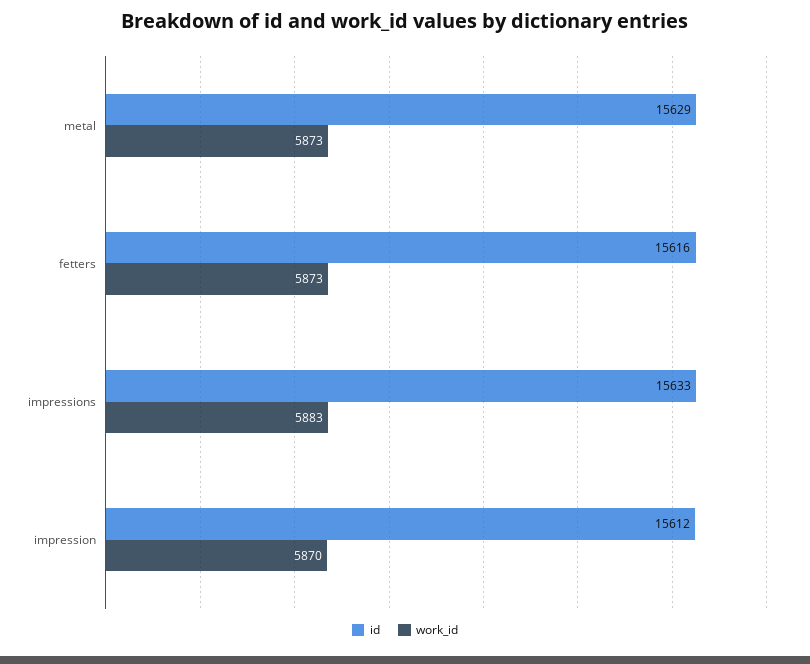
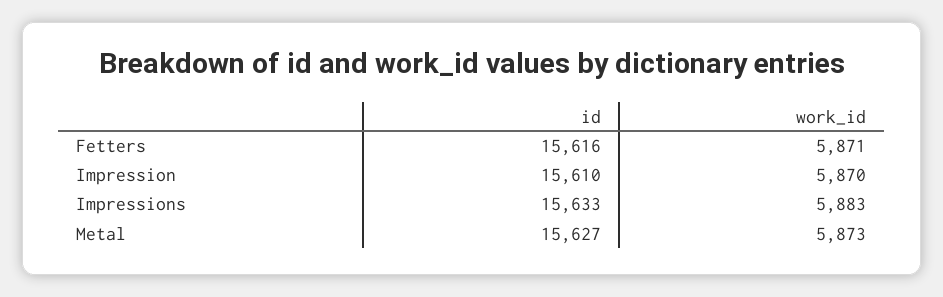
id, metal: 15629 -> 15627
work_id, fetters: 5873 -> 5871
id, impression: 15612 -> 15610

